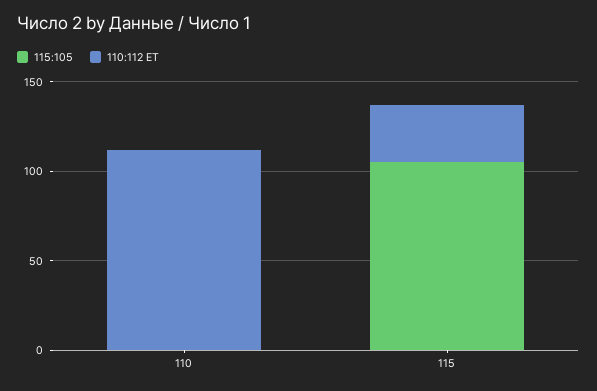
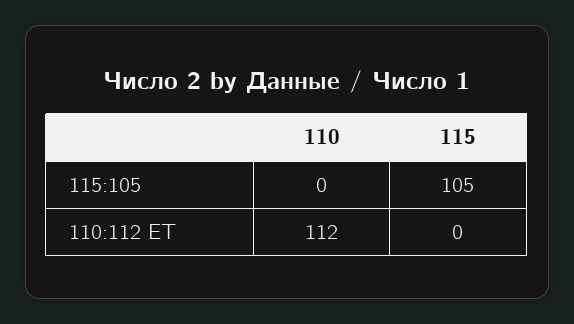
110:112 ET, 115: 30 -> 0

